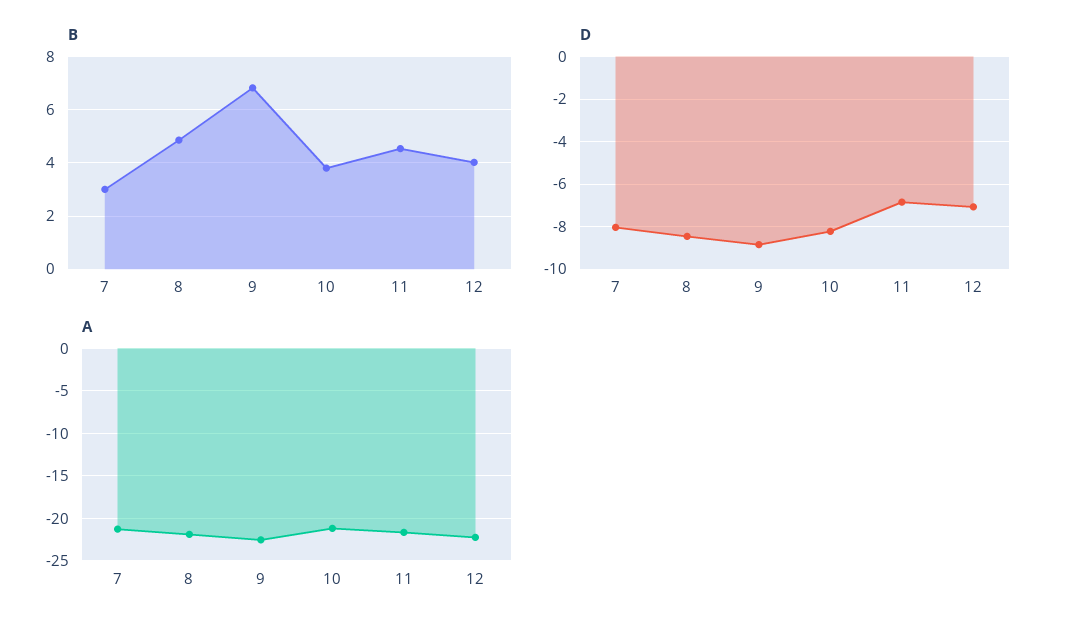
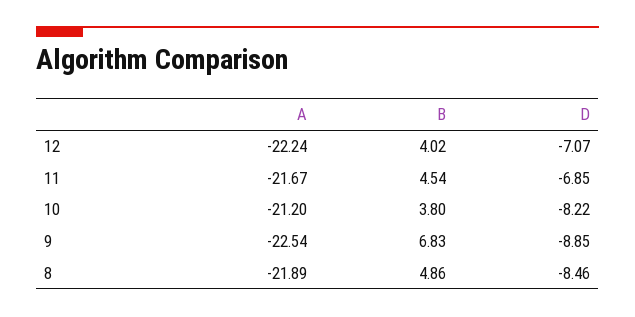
B, 7: 3 -> none
D, 7: -8 -> none
A, 7: -21 -> none

